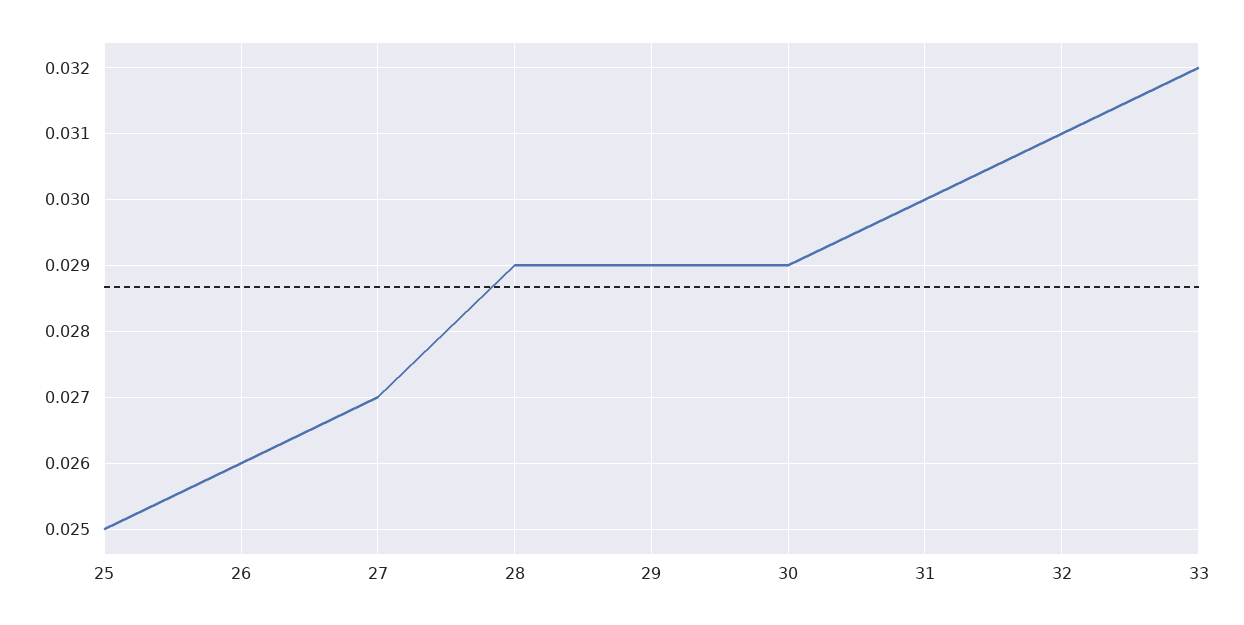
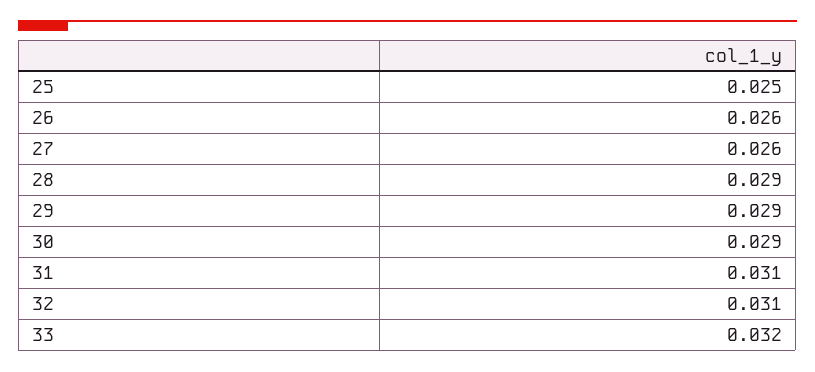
27: 0.027 -> 0.026
31: 0.03 -> 0.031

